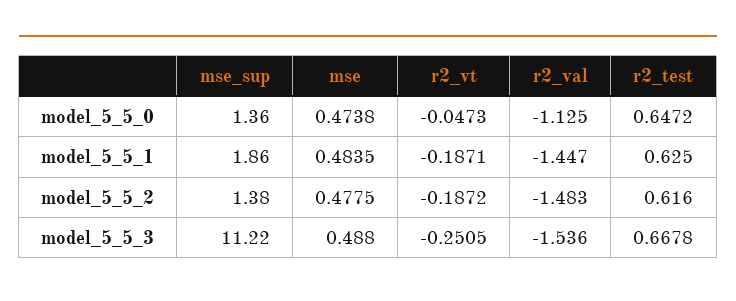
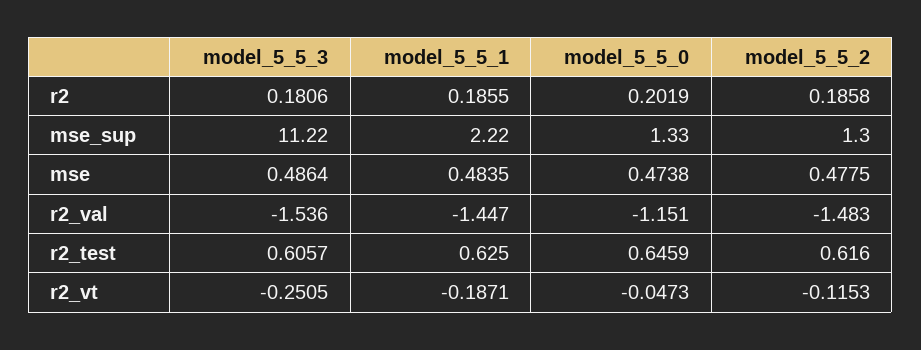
mse_sup, model_5_5_0: 1.36 -> 1.33
r2_val, model_5_5_0: -1.125 -> -1.151
r2_test, model_5_5_0: 0.6472 -> 0.6459
mse_sup, model_5_5_1: 1.86 -> 2.22
mse_sup, model_5_5_2: 1.38 -> 1.3
r2_vt, model_5_5_2: -0.1872 -> -0.1153
mse, model_5_5_3: 0.488 -> 0.4864
r2_test, model_5_5_3: 0.6678 -> 0.6057
r2, model_5_5_3: none -> 0.1806
r2, model_5_5_1: none -> 0.1855
r2, model_5_5_0: none -> 0.2019
r2, model_5_5_2: none -> 0.1858

